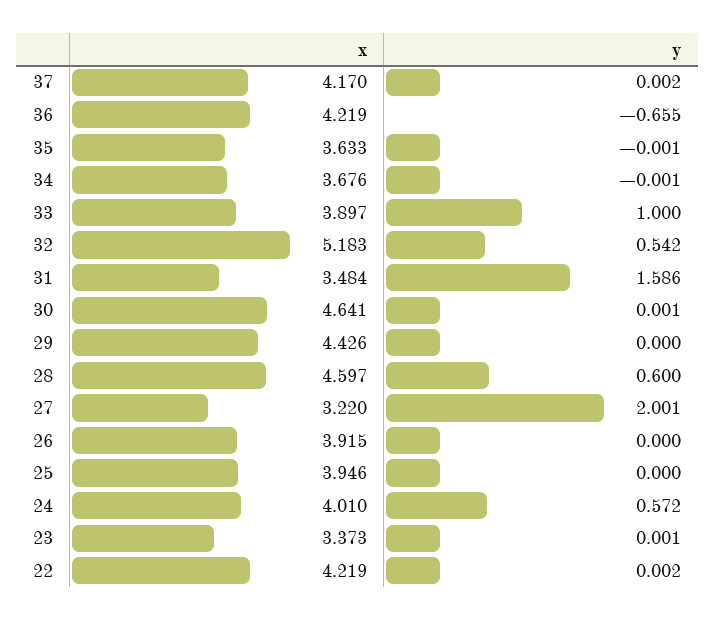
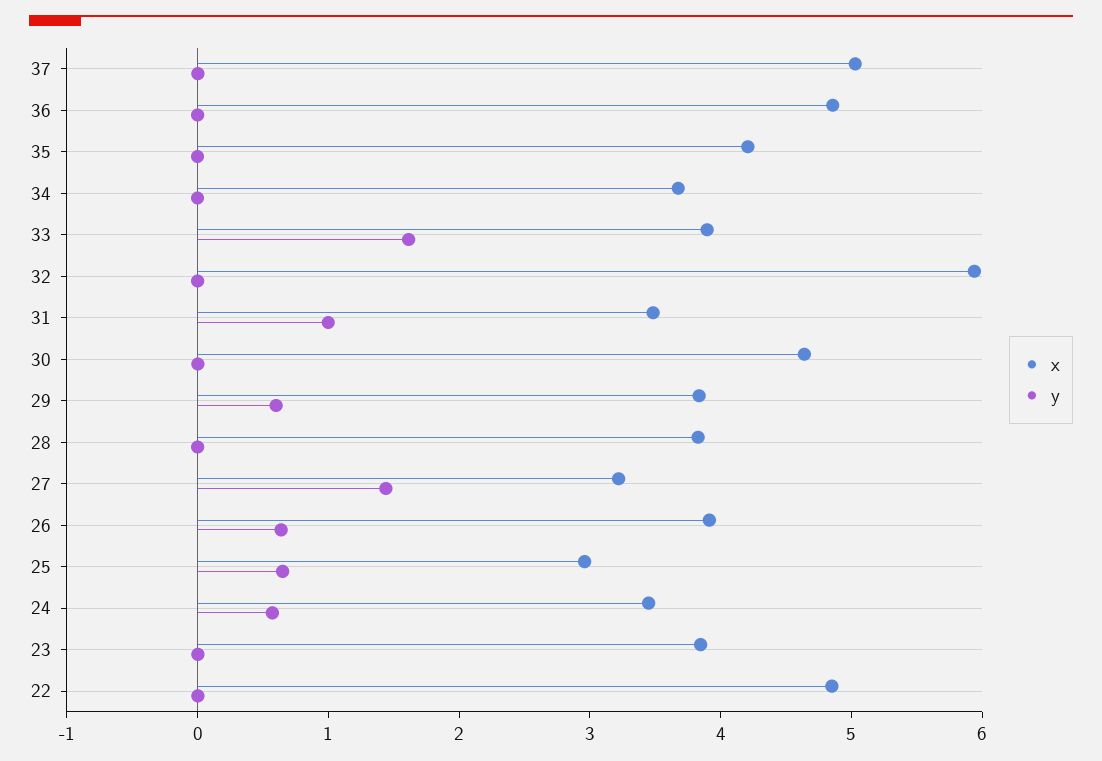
x, 37: 4.17 -> 5
x, 36: 4.219 -> 4.8
y, 36: -0.655 -> 0
x, 35: 3.633 -> 4.2
y, 33: 1 -> 1.6
x, 32: 5.183 -> 6
y, 32: 0.542 -> 0
y, 31: 1.586 -> 1
x, 29: 4.426 -> 3.8
y, 29: 0 -> 0.6
x, 28: 4.597 -> 3.8
y, 28: 0.6 -> 0
y, 27: 2.001 -> 1.4
y, 26: 0 -> 0.6
x, 25: 3.946 -> 3
y, 25: 0 -> 0.6
x, 24: 4.01 -> 3.4
x, 23: 3.373 -> 3.8
x, 22: 4.219 -> 4.8

